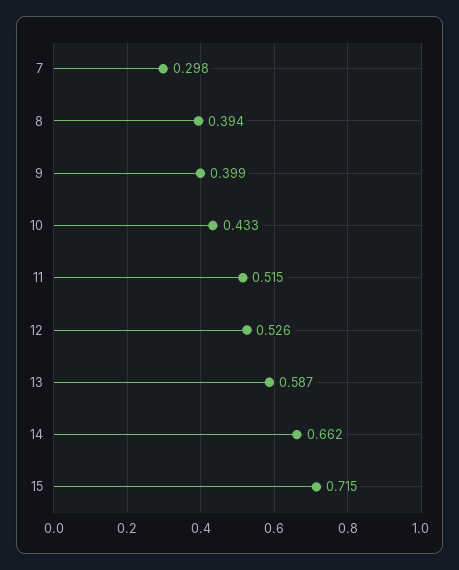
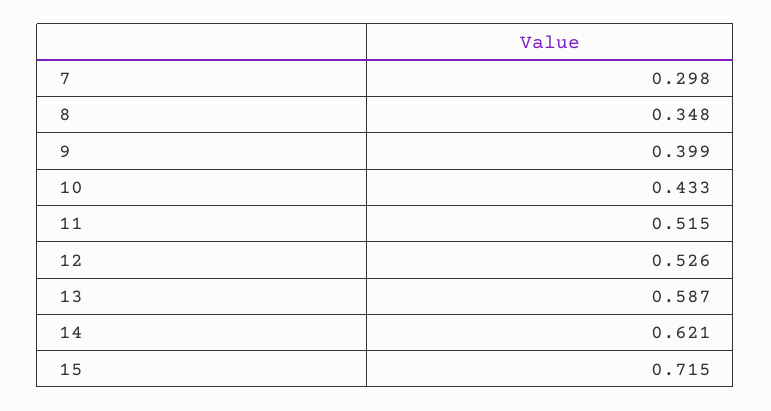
8: 0.394 -> 0.348
14: 0.662 -> 0.621

